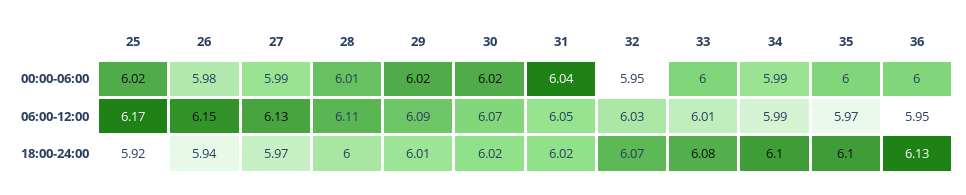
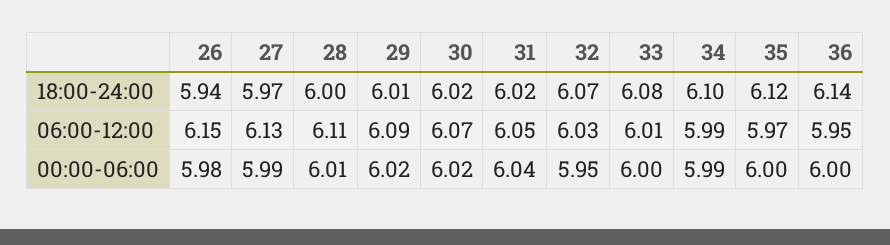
25, 00:00-06:00: 6.02 -> none
25, 06:00-12:00: 6.17 -> none
25, 18:00-24:00: 5.92 -> none
35, 18:00-24:00: 6.1 -> 6.12
36, 18:00-24:00: 6.13 -> 6.14

